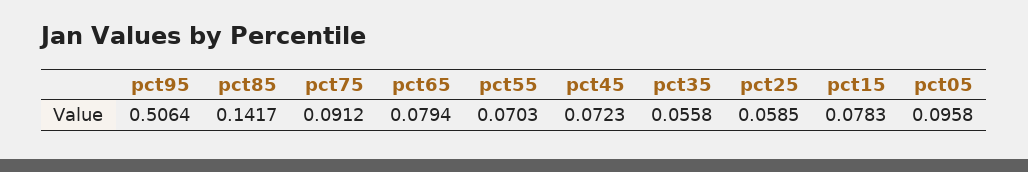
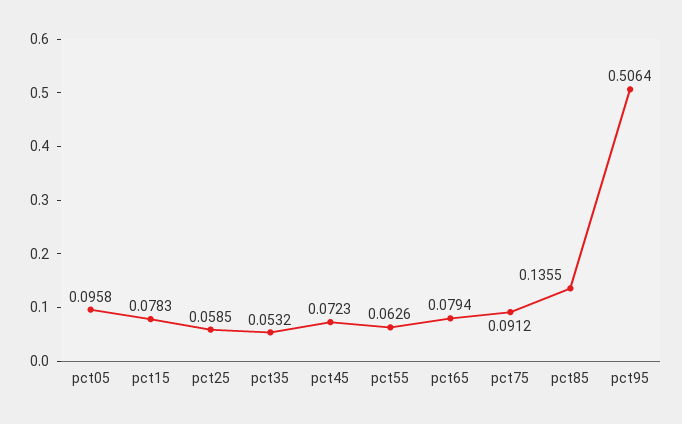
pct85: 0.1417 -> 0.1355
pct55: 0.0703 -> 0.0626
pct35: 0.0558 -> 0.0532

